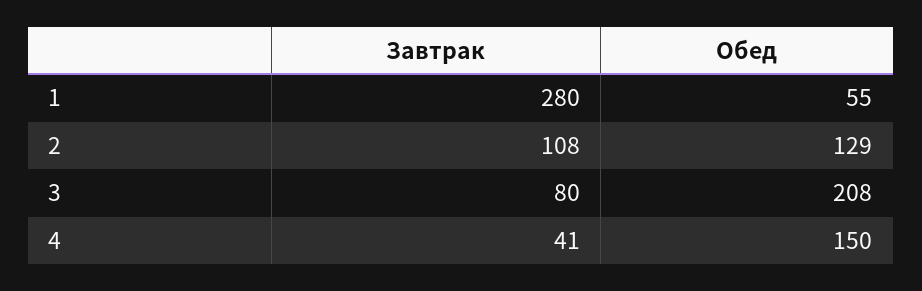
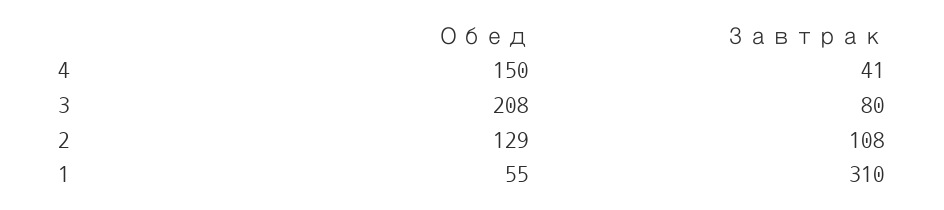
Завтрак, 1: 280 -> 310

